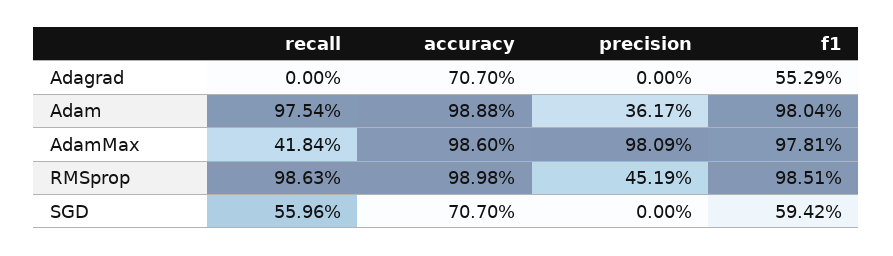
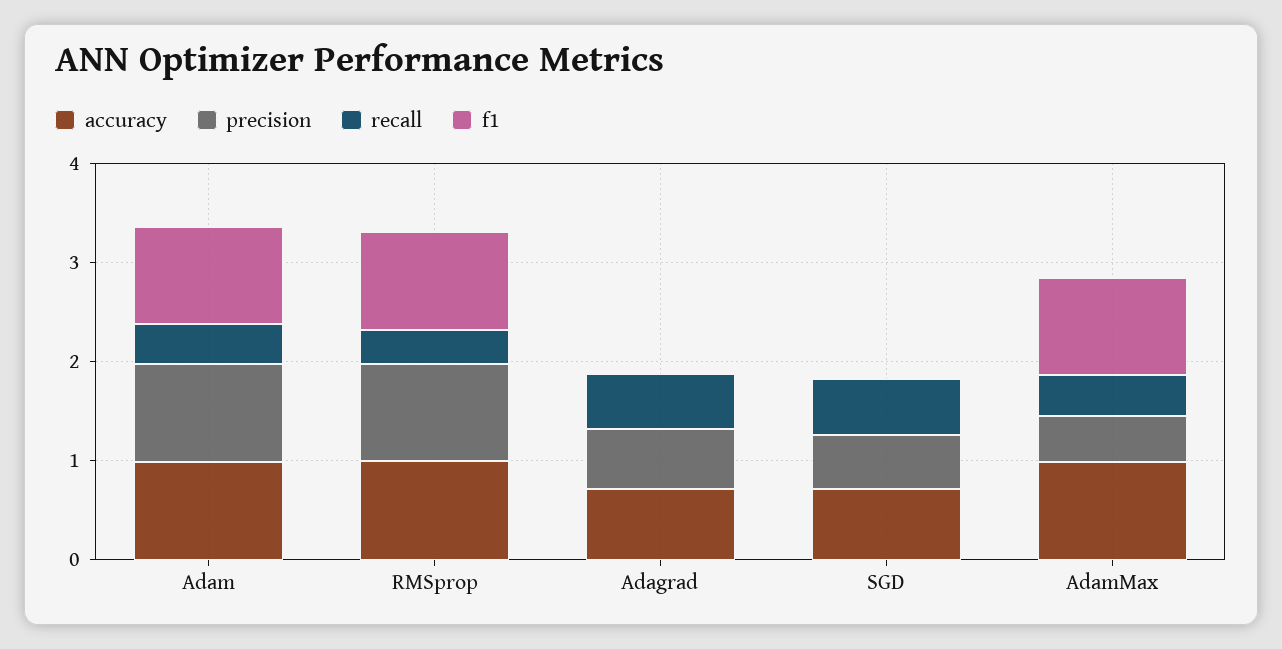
recall, Adagrad: 0 -> 0.6
precision, Adagrad: 0 -> 0.6
f1, Adagrad: 0.5529 -> 0
recall, Adam: 0.9754 -> 0.4
precision, Adam: 0.3617 -> 1
precision, AdamMax: 0.9809 -> 0.4
recall, RMSprop: 0.9863 -> 0.4
precision, RMSprop: 0.4519 -> 1
precision, SGD: 0 -> 0.6
f1, SGD: 0.5942 -> 0

